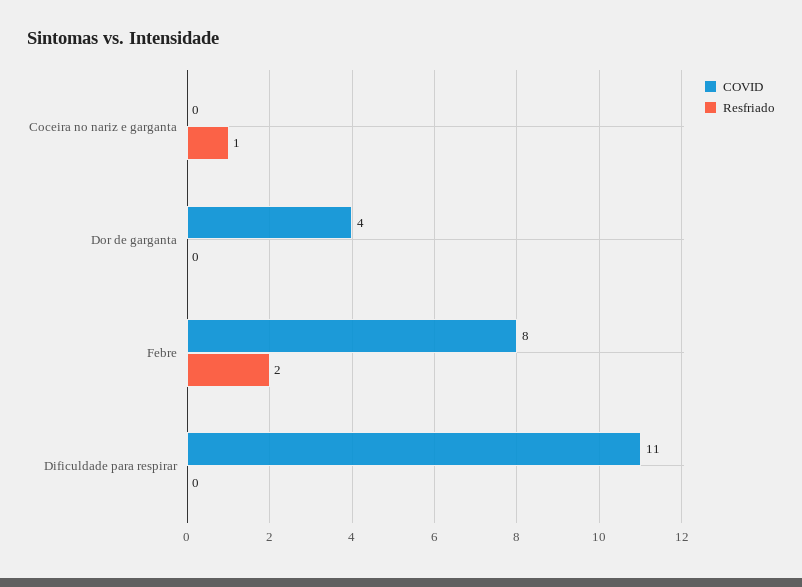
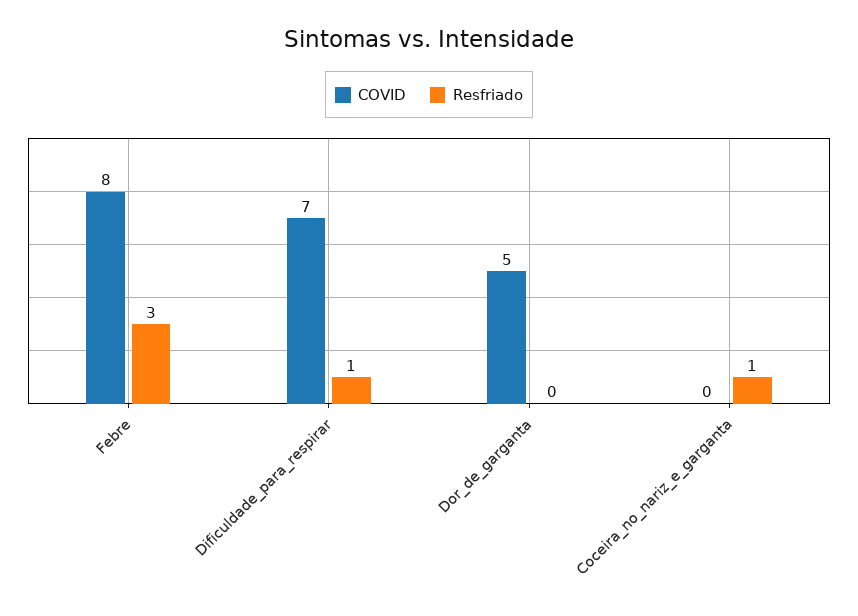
COVID, Dor de garganta: 4 -> 5
Resfriado, Febre: 2 -> 3
COVID, Dificuldade para respirar: 11 -> 7
Resfriado, Dificuldade para respirar: 0 -> 1

